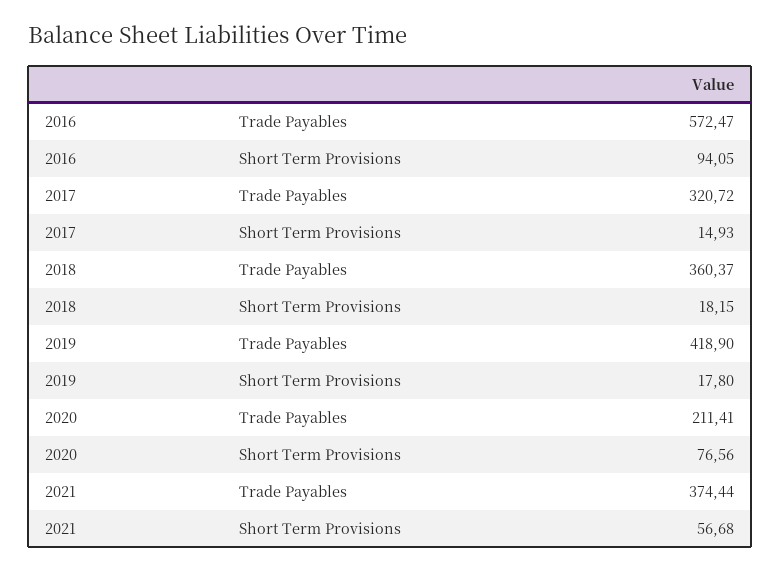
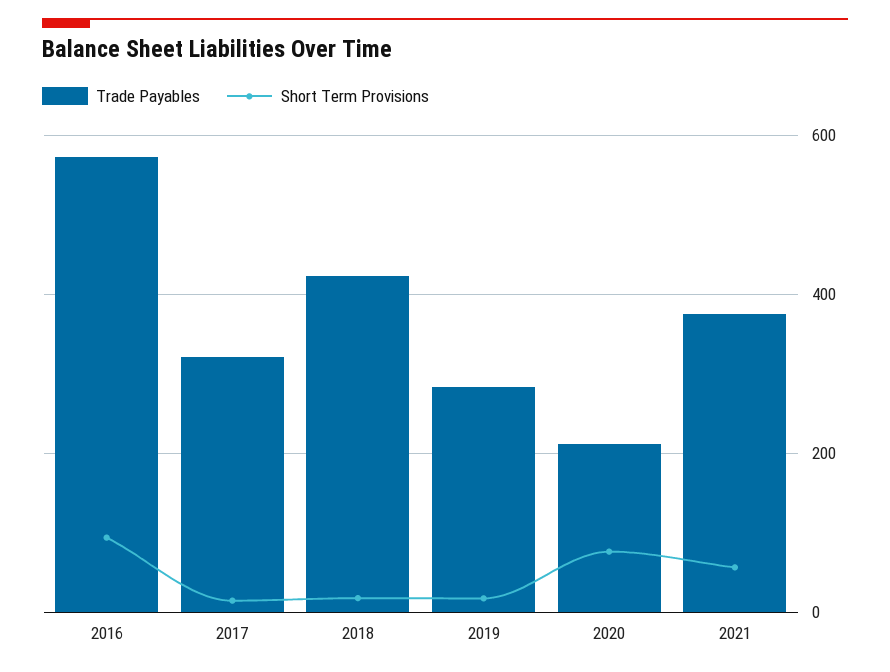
Trade Payables, 2018: 360.37 -> 420
Trade Payables, 2019: 418.9 -> 280

